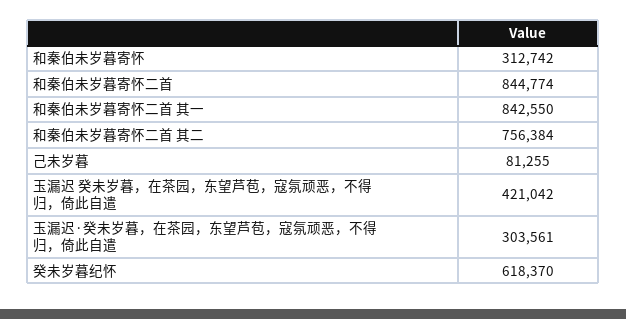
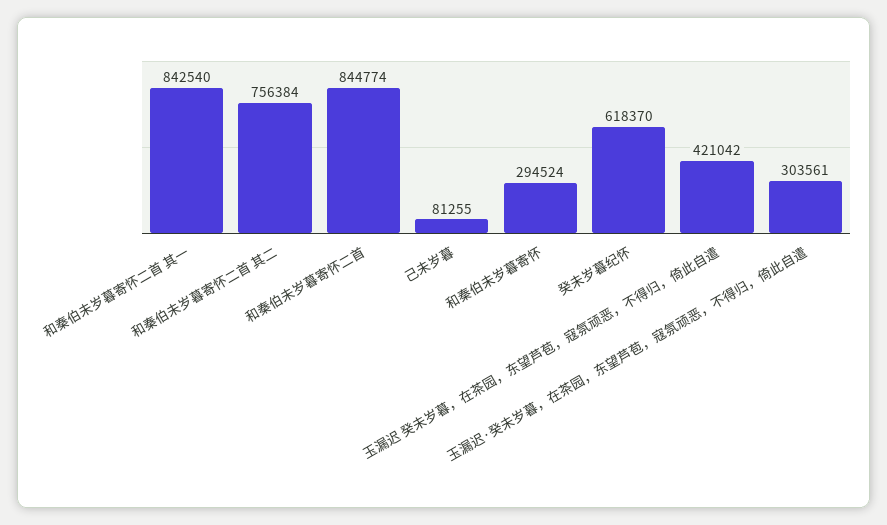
和秦伯未岁暮寄怀: 312742 -> 294524
和秦伯未岁暮寄怀二首 其一: 842550 -> 842540

